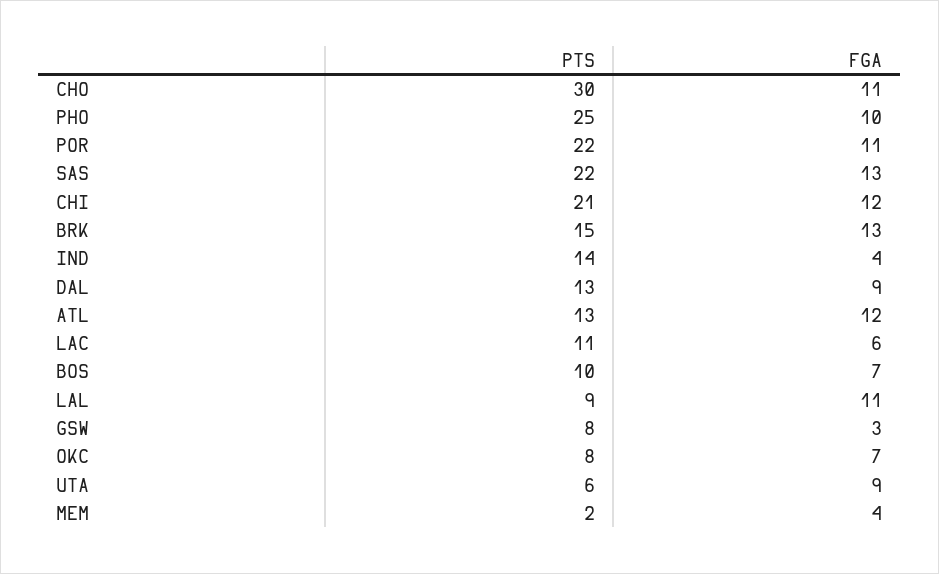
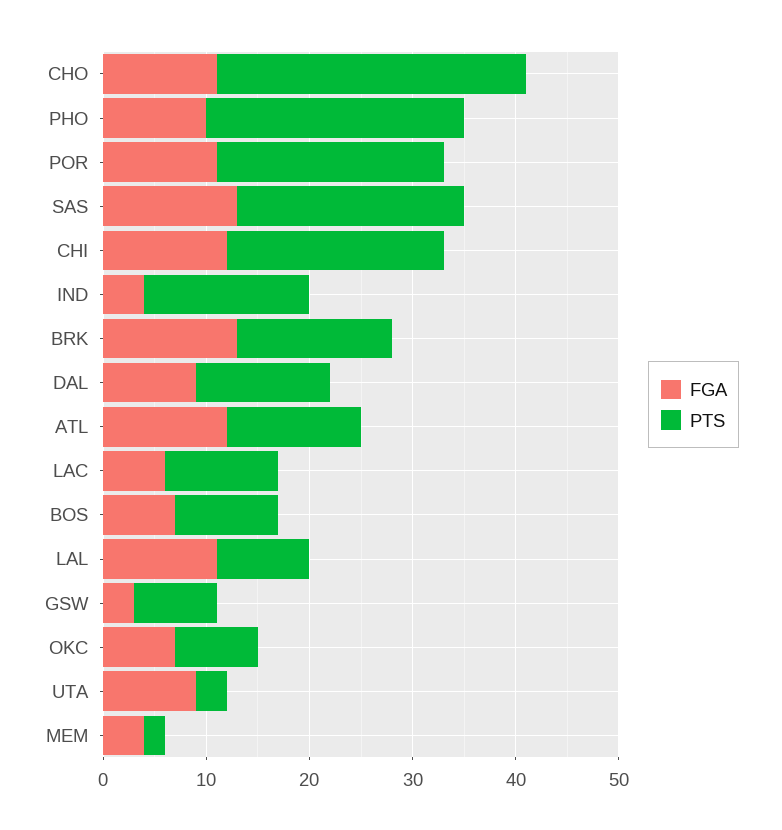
PTS, IND: 14 -> 16
PTS, UTA: 6 -> 3

